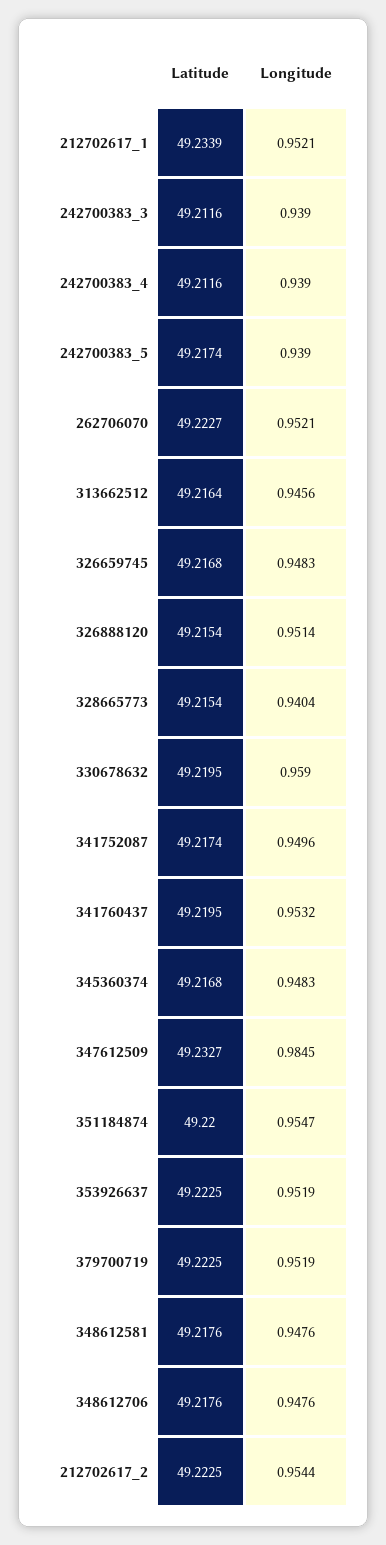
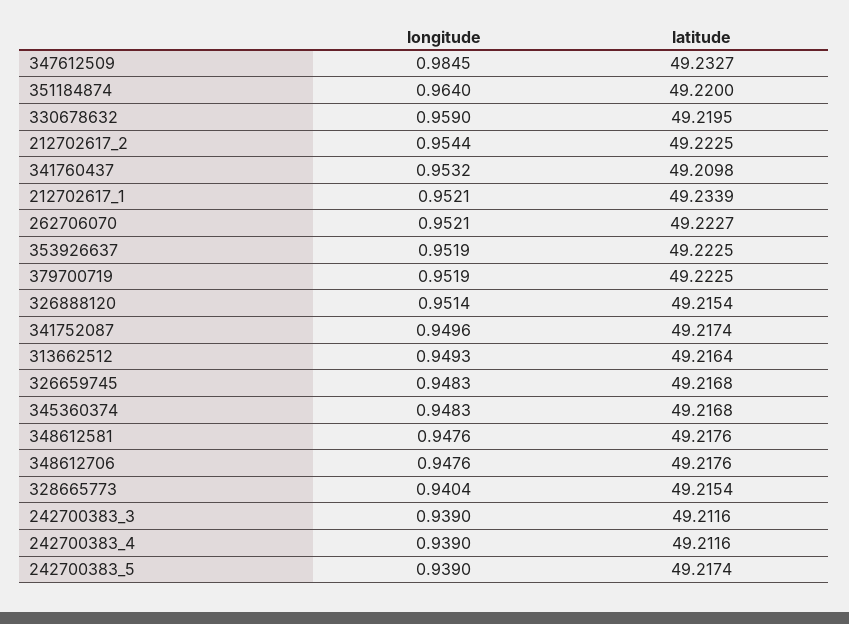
Longitude, 313662512: 0.9456 -> 0.9493
Latitude, 341760437: 49.2195 -> 49.2098
Longitude, 351184874: 0.9547 -> 0.964

